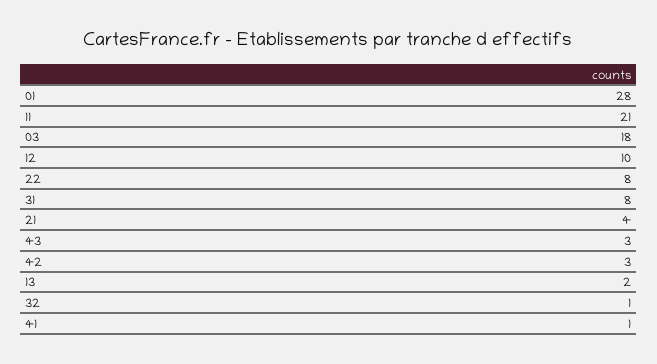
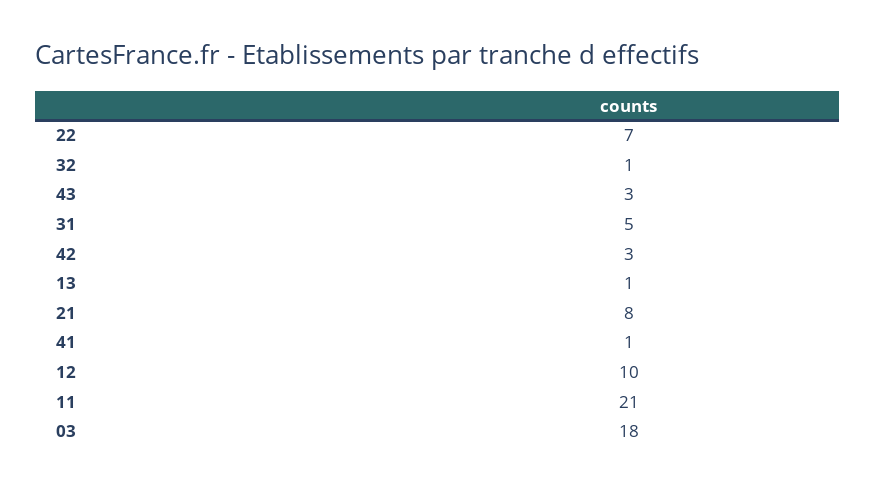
01: 28 -> none
22: 8 -> 7
31: 8 -> 5
21: 4 -> 8
13: 2 -> 1

